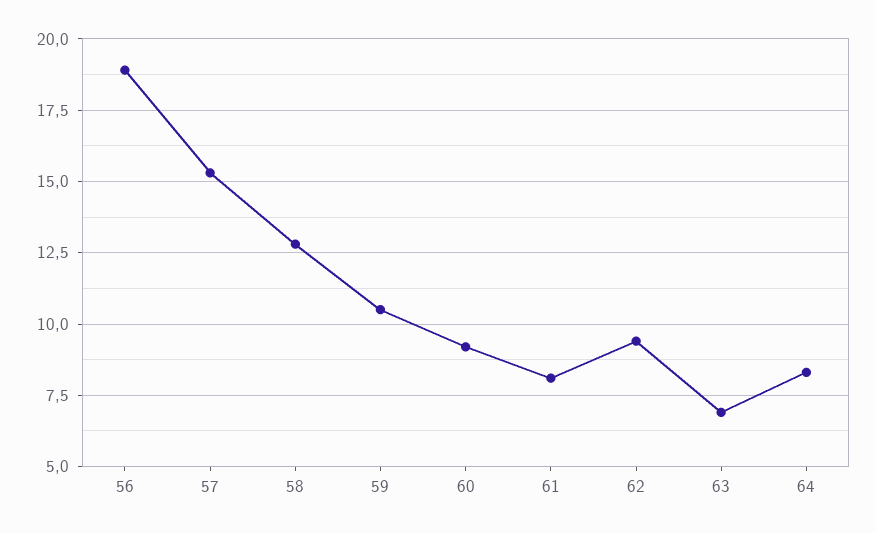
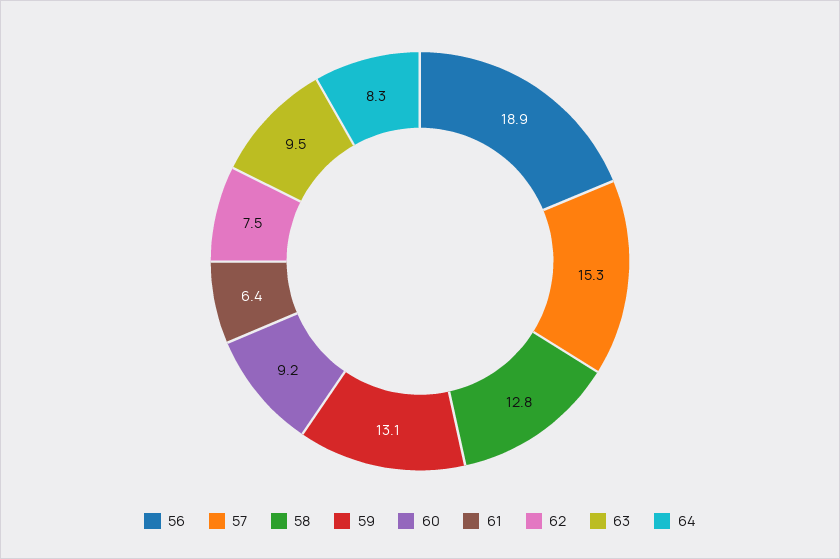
59: 10.5 -> 13.1
61: 8 -> 6.4
62: 9.5 -> 7.5
63: 7 -> 9.5

